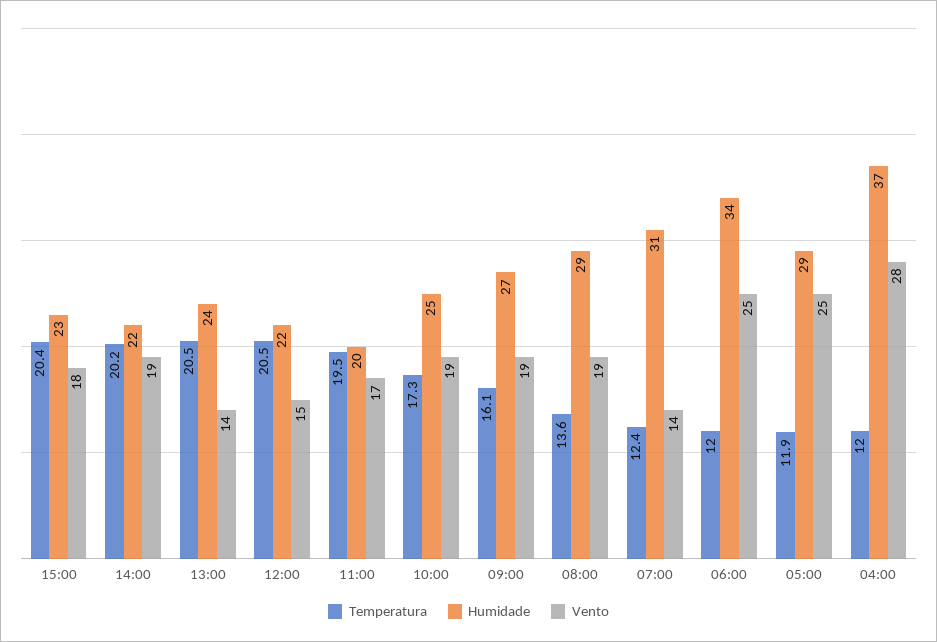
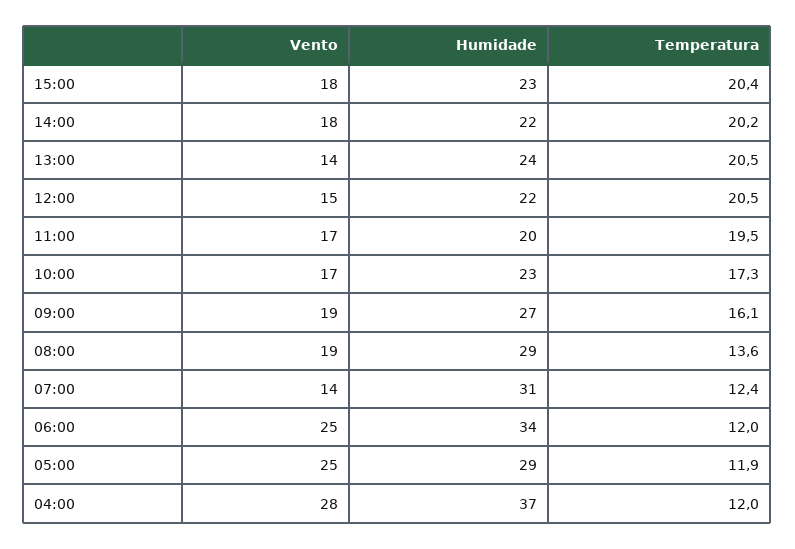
Vento, 14:00: 19 -> 18
Humidade, 10:00: 25 -> 23
Vento, 10:00: 19 -> 17

